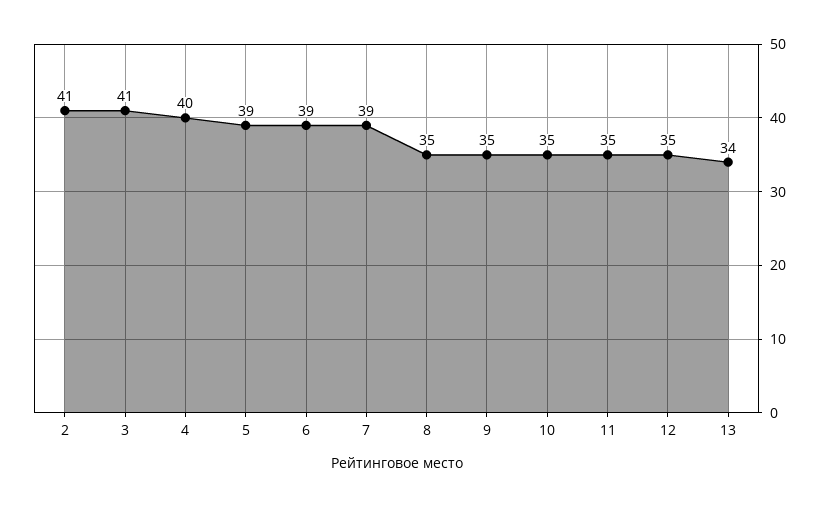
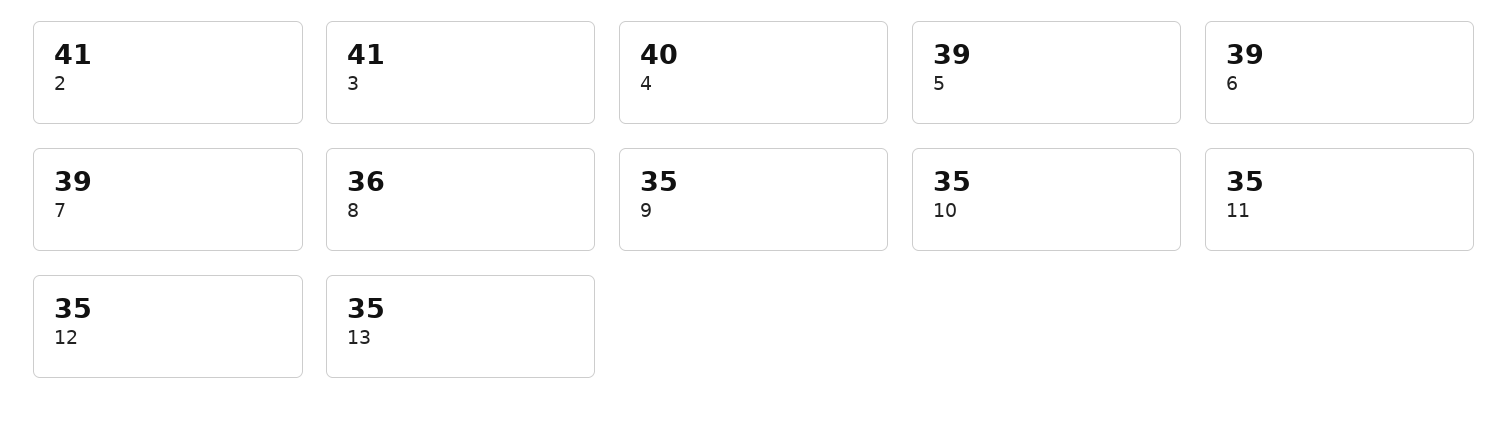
8: 35 -> 36
13: 34 -> 35

